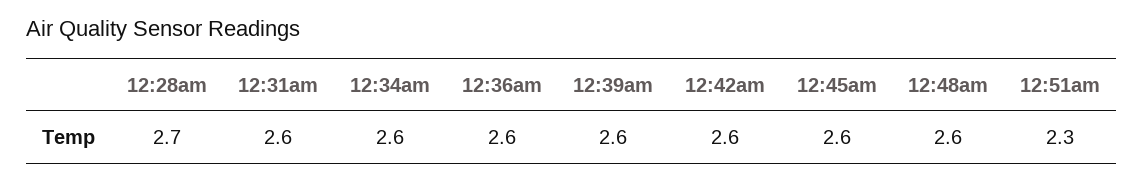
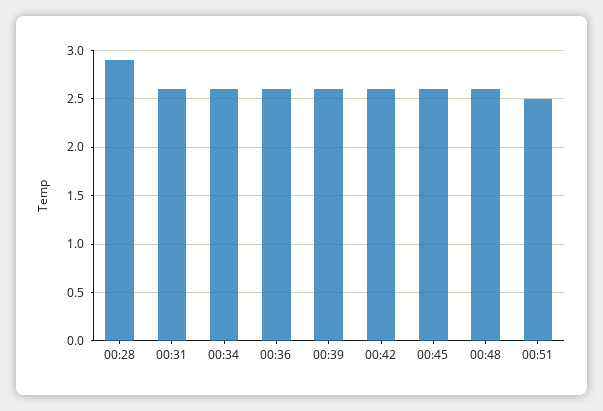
12:28am: 2.7 -> 2.9
12:51am: 2.3 -> 2.5

